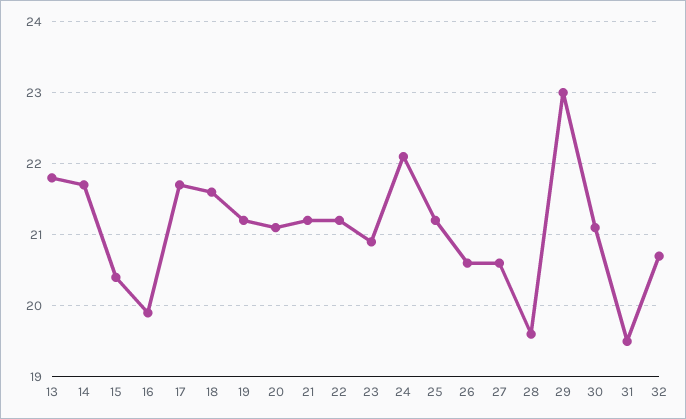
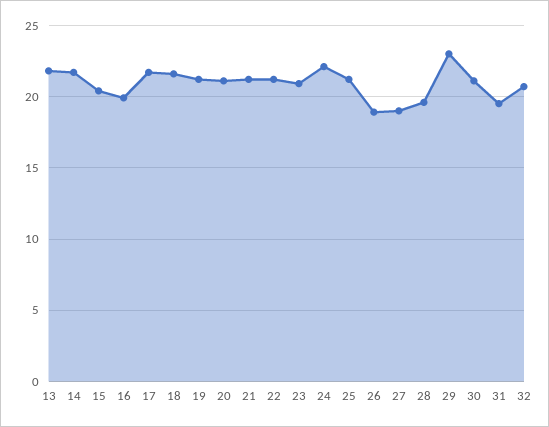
26: 20.6 -> 19
27: 20.6 -> 19

